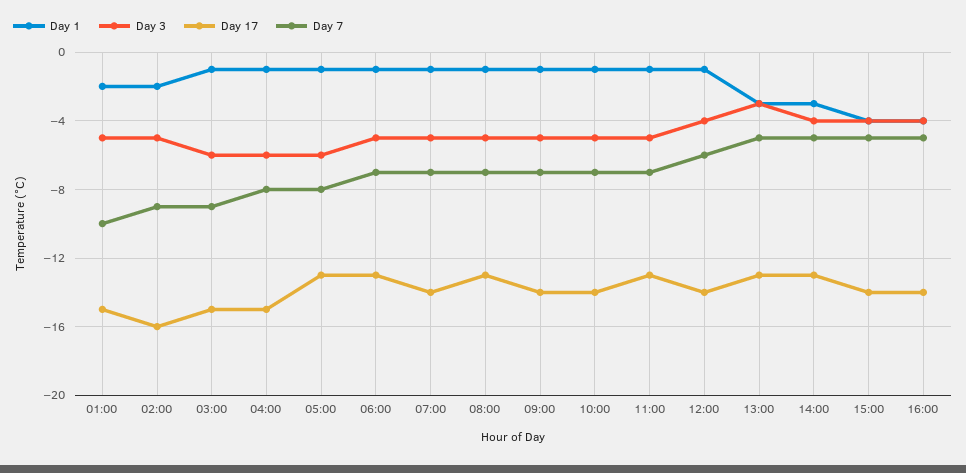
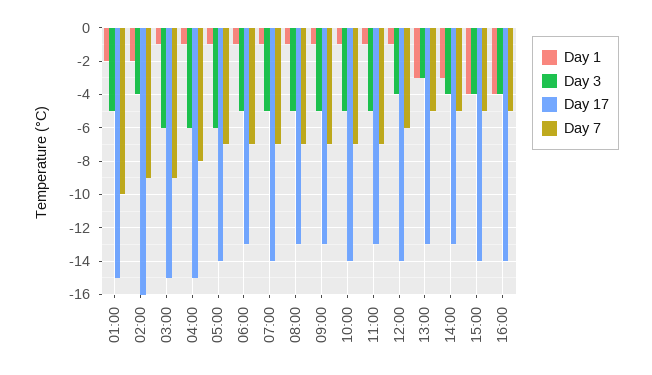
Day 3, 02:00: -5 -> -4
Day 17, 05:00: -13 -> -14
Day 7, 05:00: -8 -> -7
Day 17, 09:00: -14 -> -13

